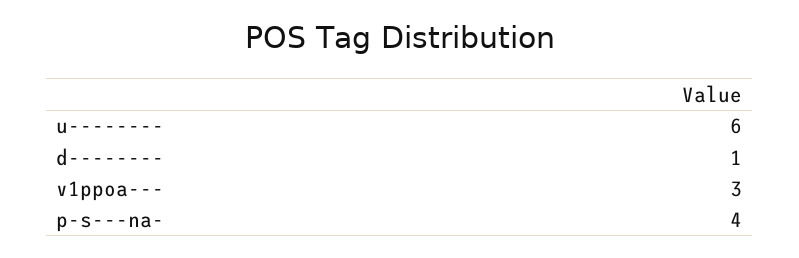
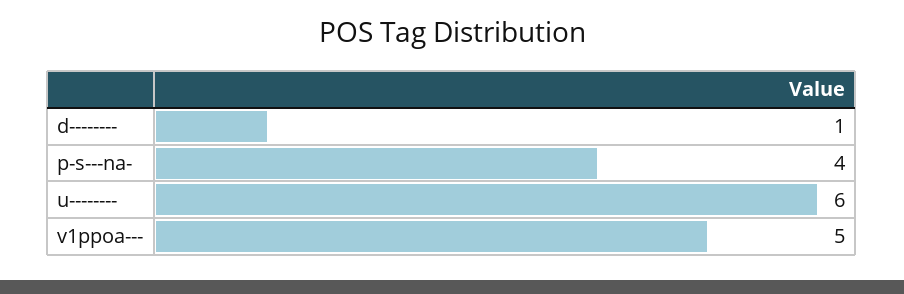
v1ppoa---: 3 -> 5

